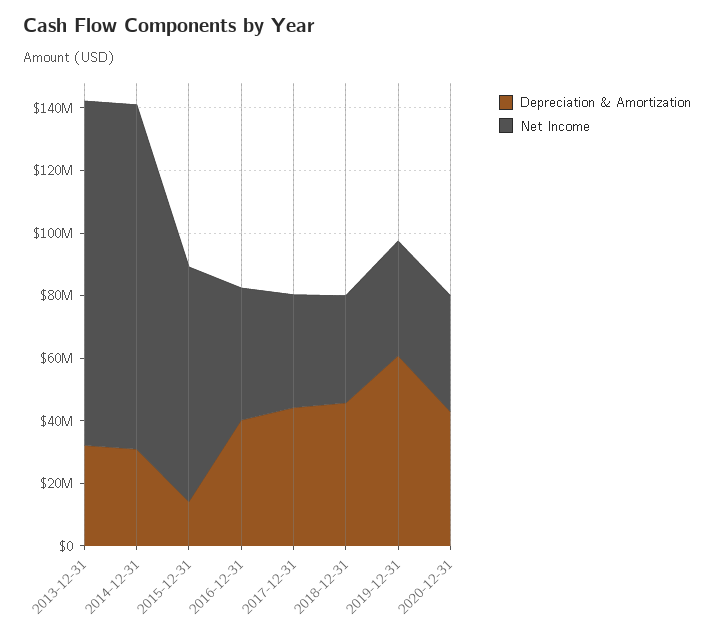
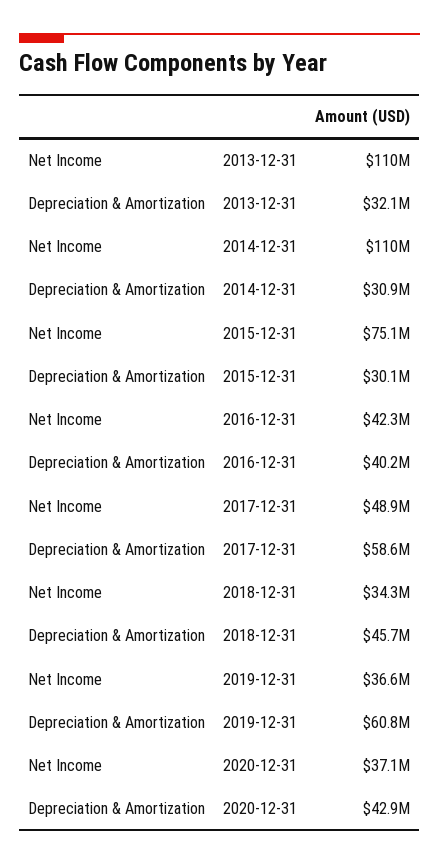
Depreciation & Amortization, 2015-12-31: 15000000 -> 30100000
Depreciation & Amortization, 2017-12-31: 45000000 -> 58600000
Net Income, 2017-12-31: 35000000 -> 48900000

